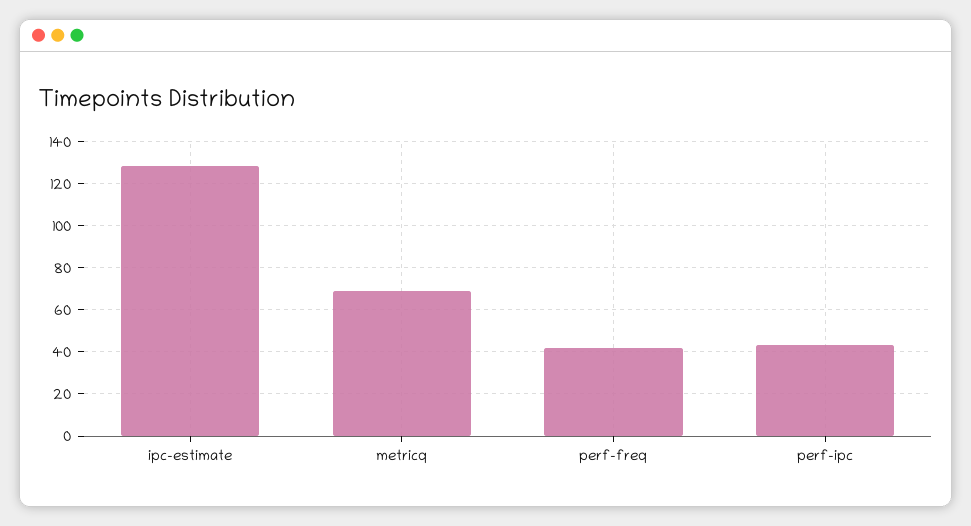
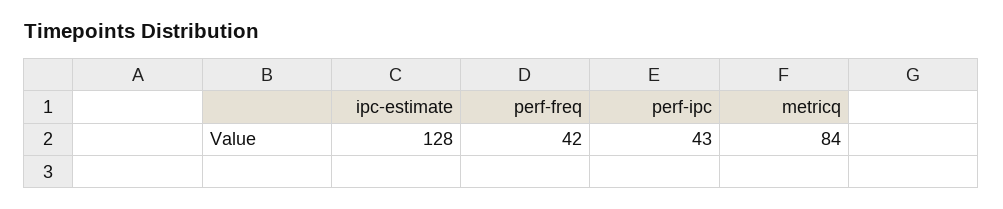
metricq: 70 -> 84

